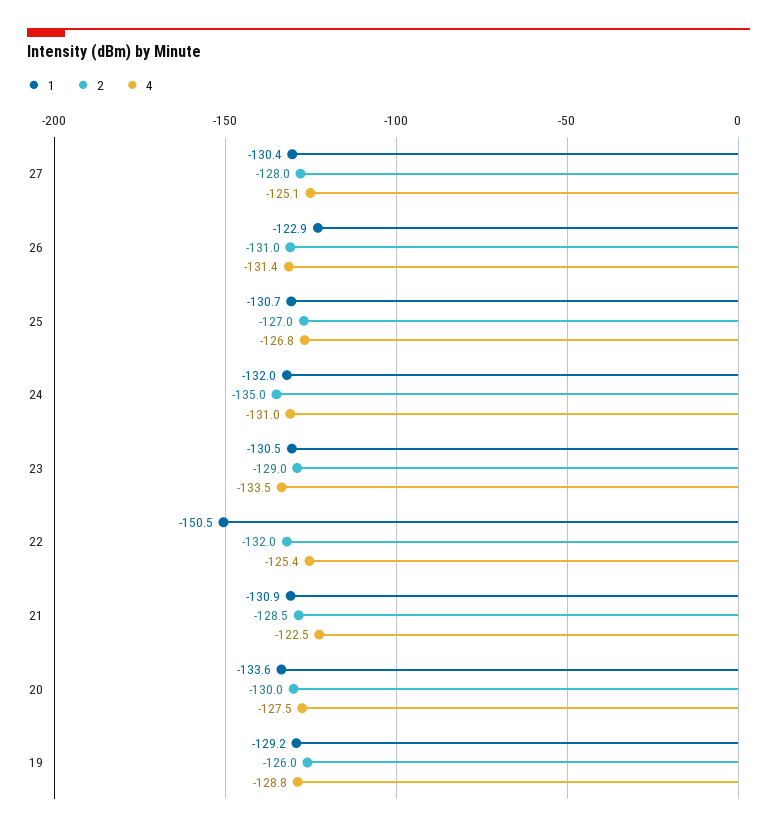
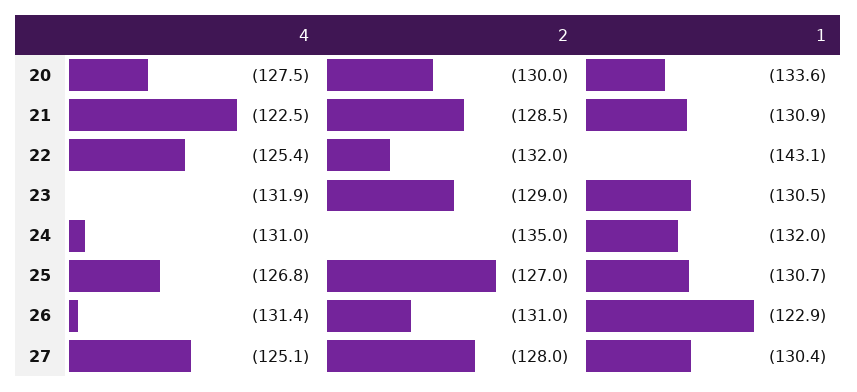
4, 23: -133.5 -> -131.9
1, 22: -150.5 -> -143.1
1, 19: -129.2 -> none
2, 19: -126 -> none
4, 19: -128.8 -> none

